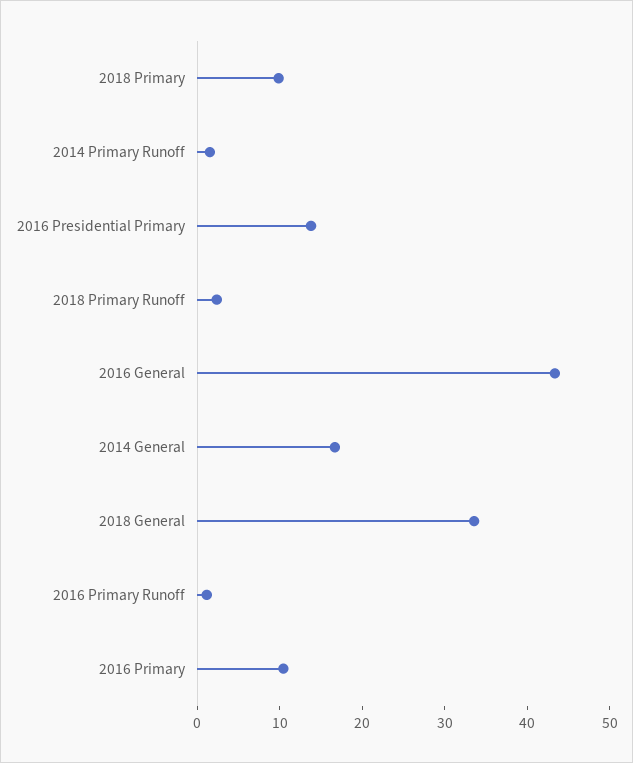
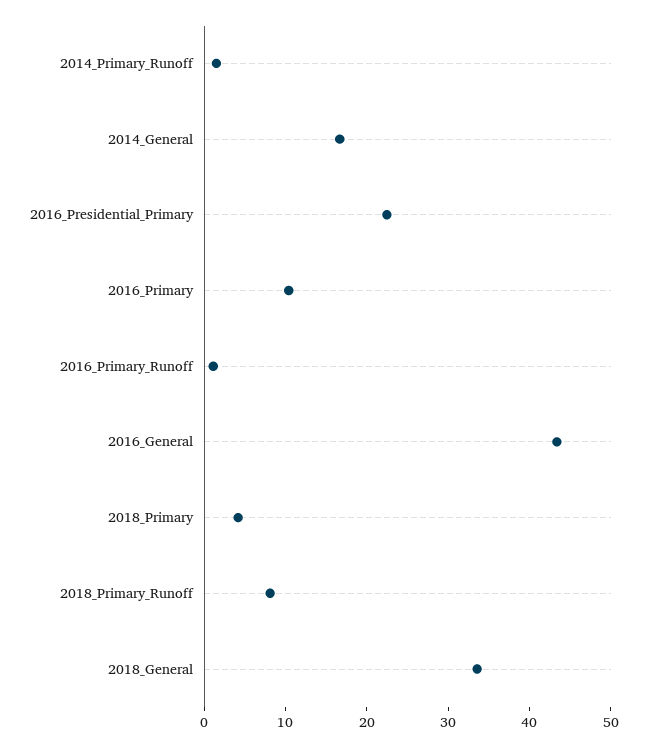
2018 Primary: 10 -> 4
2016 Presidential Primary: 14 -> 22
2018 Primary Runoff: 2 -> 8

